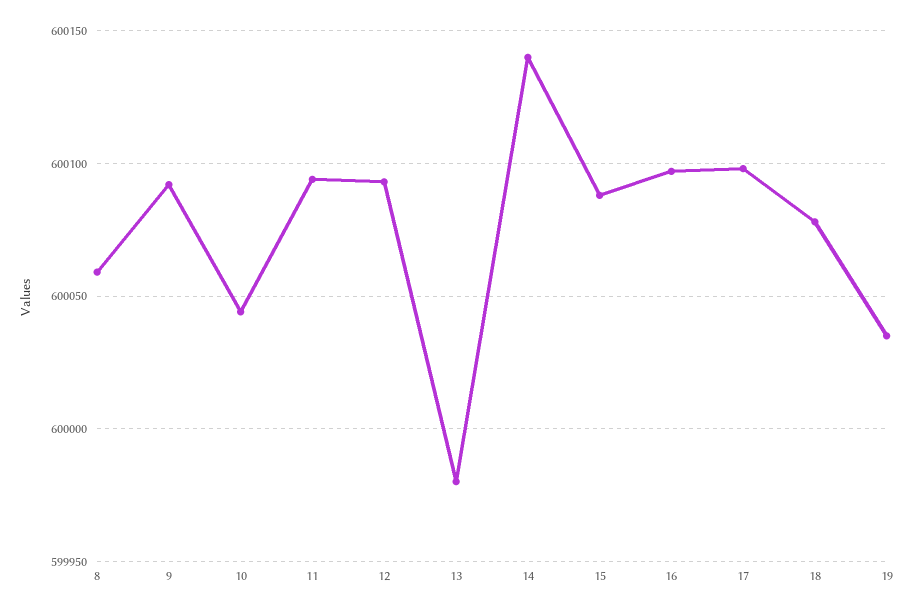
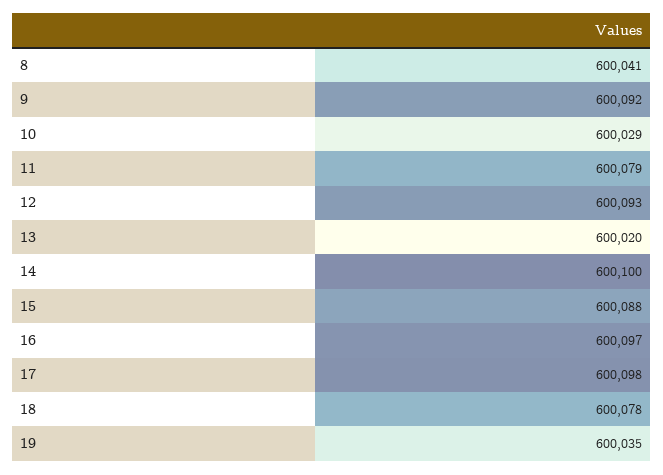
8: 600060 -> 600041
10: 600045 -> 600029
11: 600095 -> 600079
13: 599980 -> 600020
14: 600140 -> 600100

